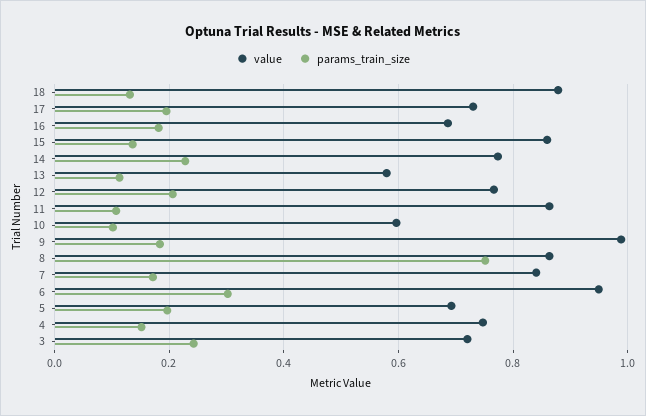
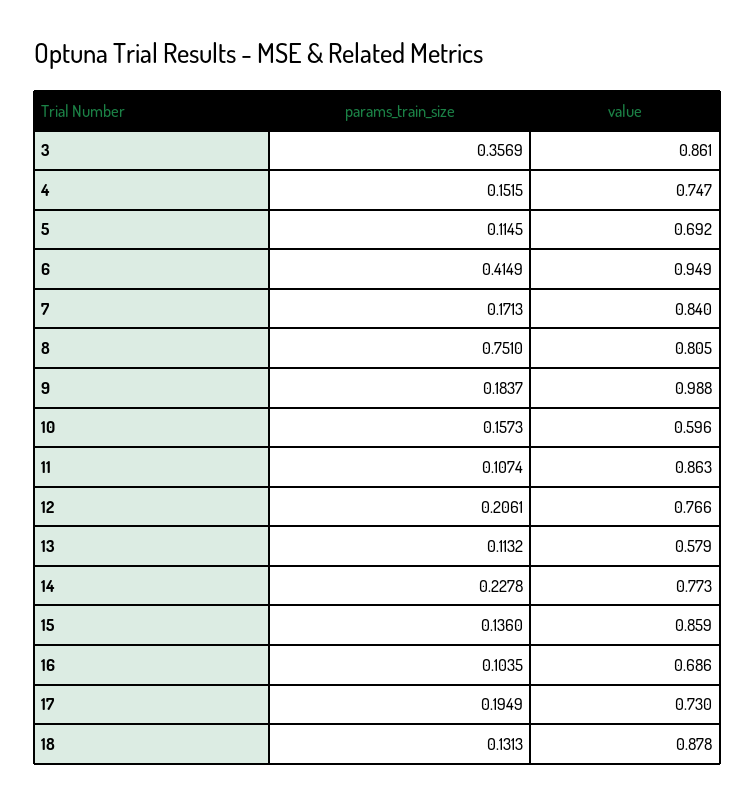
params_train_size, 16: 0.18 -> 0.1035
params_train_size, 10: 0.1 -> 0.1573
value, 8: 0.86 -> 0.805
params_train_size, 6: 0.3 -> 0.4149
params_train_size, 5: 0.2 -> 0.1145
value, 3: 0.72 -> 0.861
params_train_size, 3: 0.24 -> 0.3569

